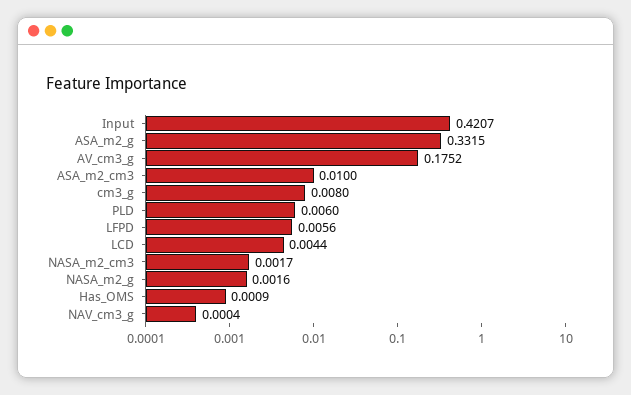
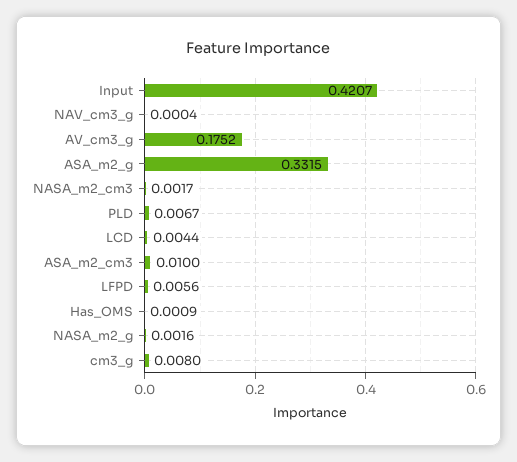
PLD: 0.006 -> 0.0067

